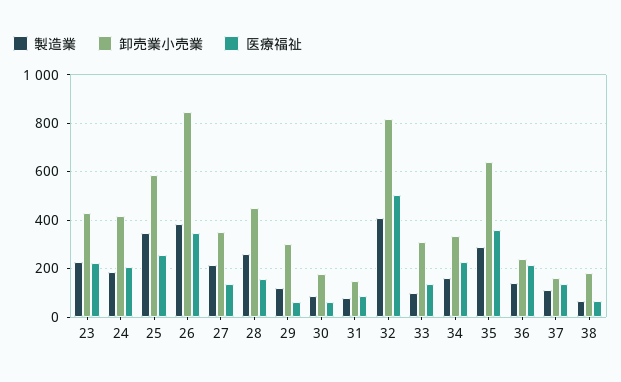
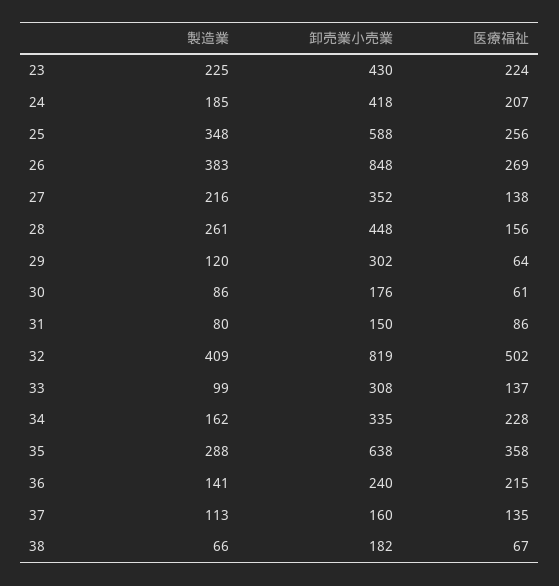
医療福祉, 26: 350 -> 269

